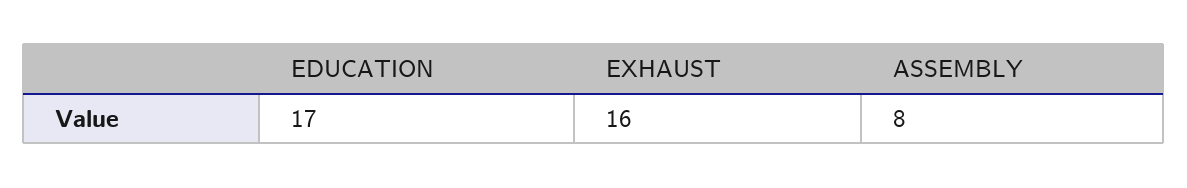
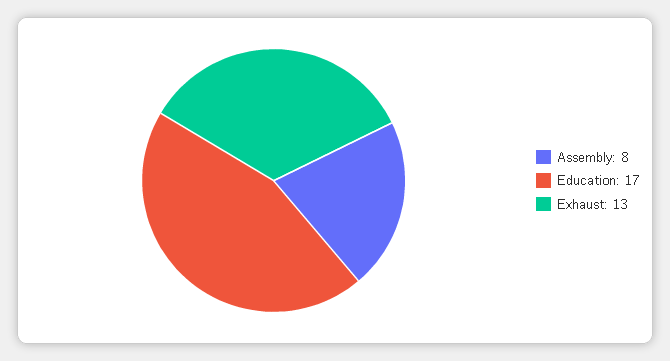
EXHAUST: 16 -> 13

